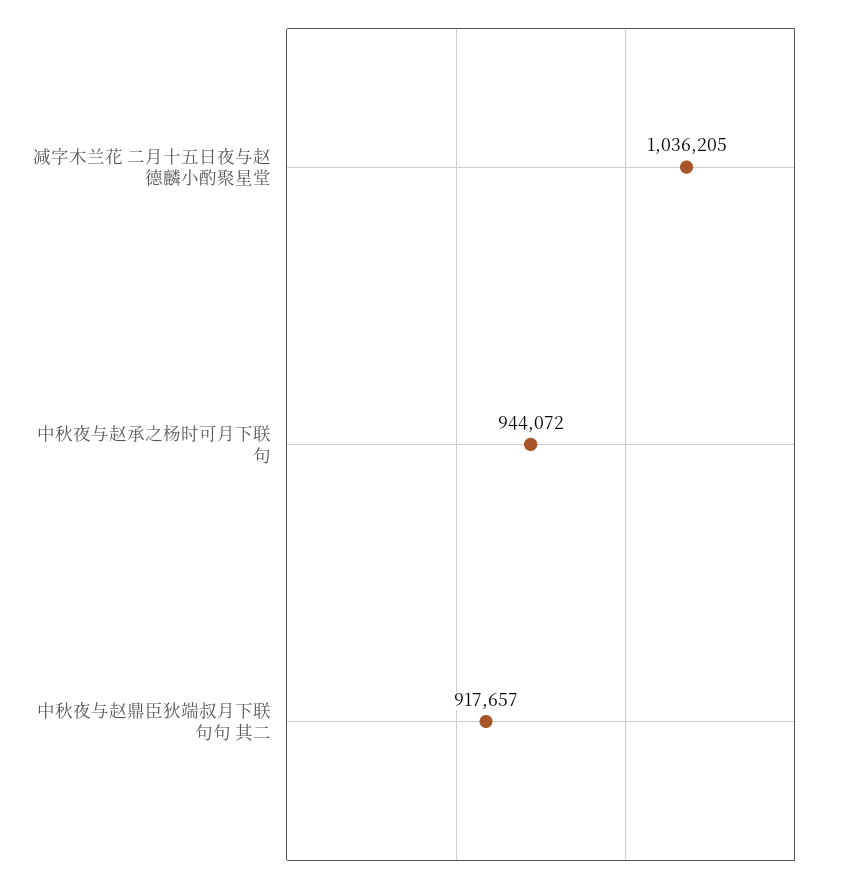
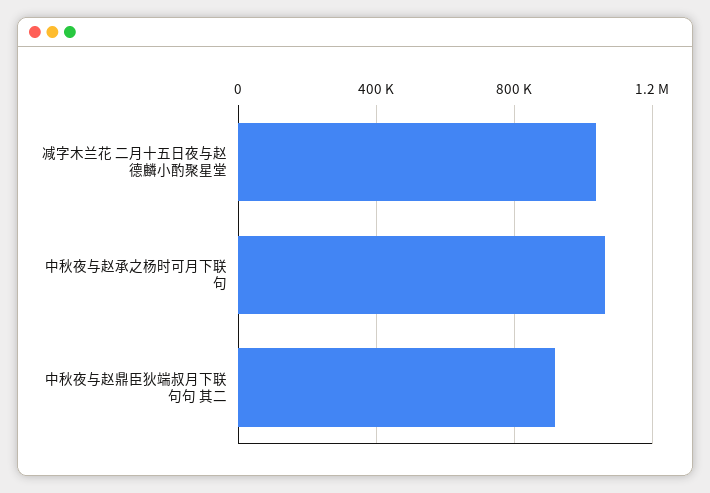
中秋夜与赵承之杨时可月下联句: 944072 -> 1050000

